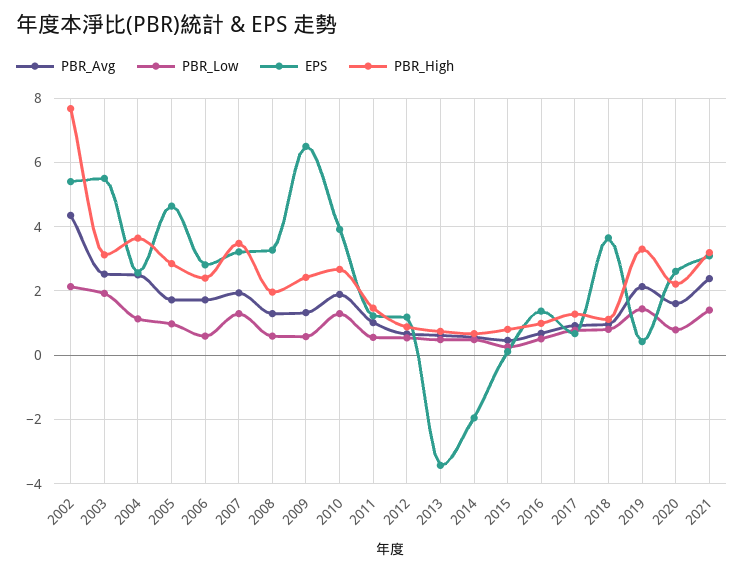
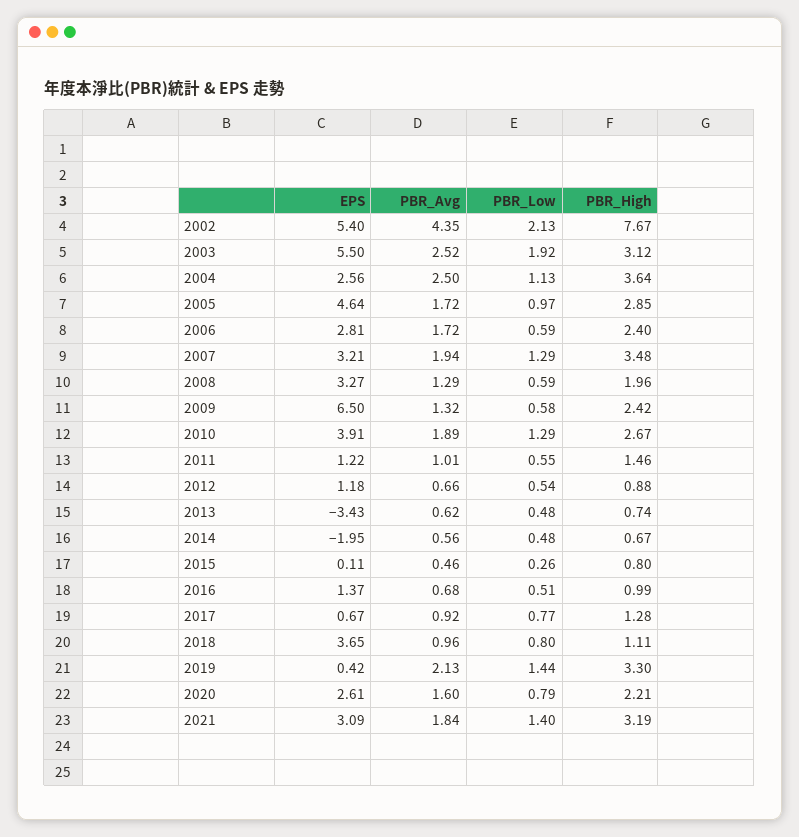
PBR_Avg, 2021: 2.4 -> 1.84

